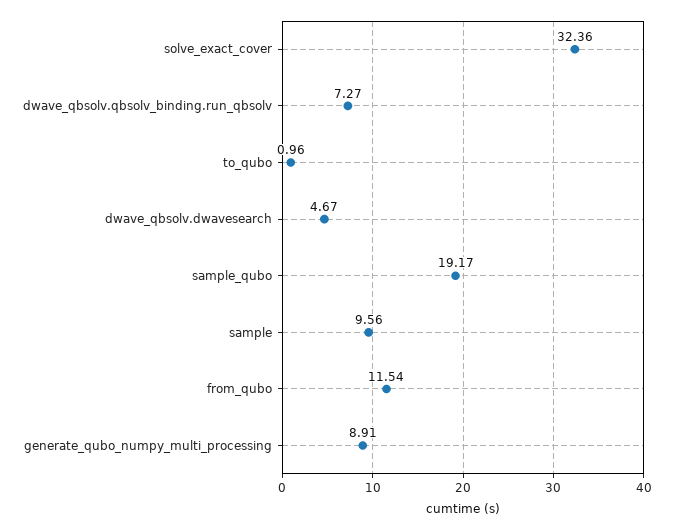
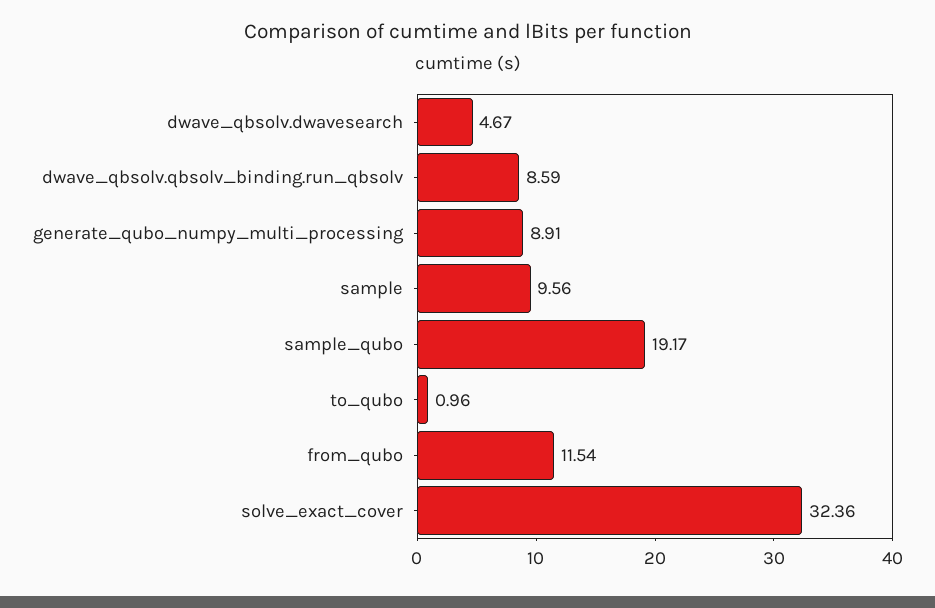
dwave_qbsolv.qbsolv_binding.run_qbsolv: 7.27 -> 8.59

